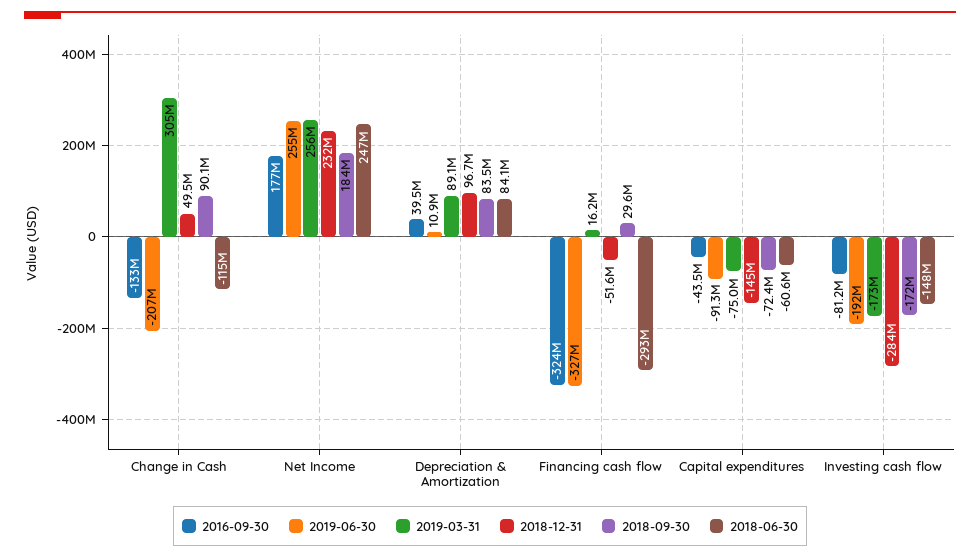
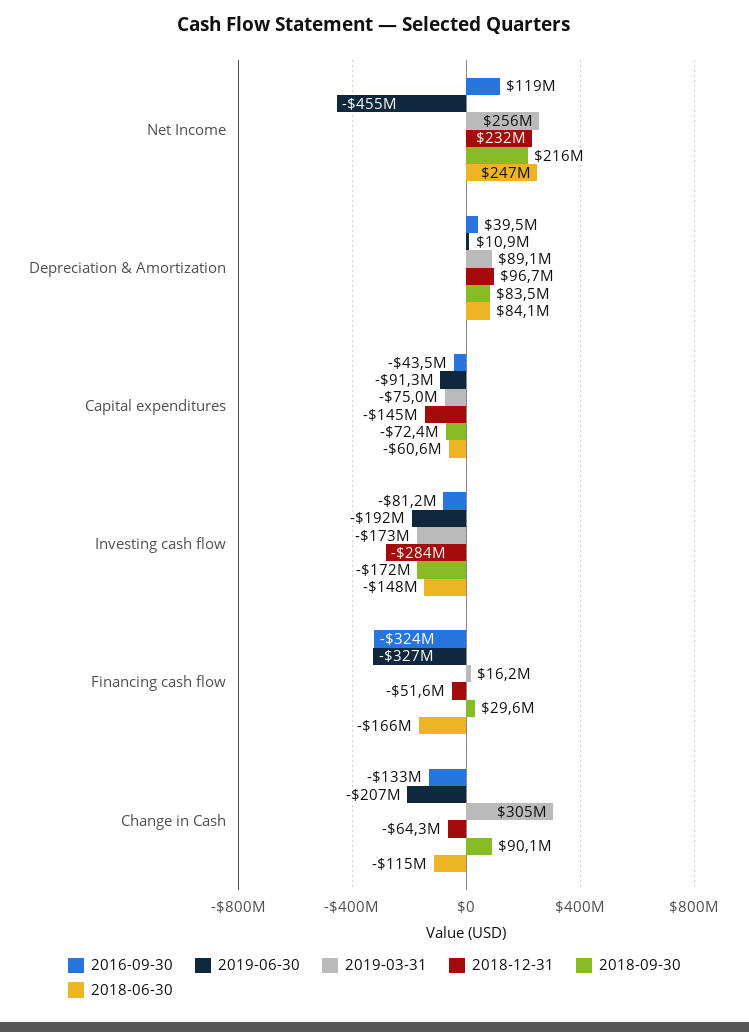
2018-12-31, Change in Cash: 49500000 -> -64300000
2016-09-30, Net Income: 177000000 -> 119000000
2019-06-30, Net Income: 255000000 -> -455000000
2018-09-30, Net Income: 184000000 -> 216000000
2018-06-30, Financing cash flow: -293000000 -> -166000000

